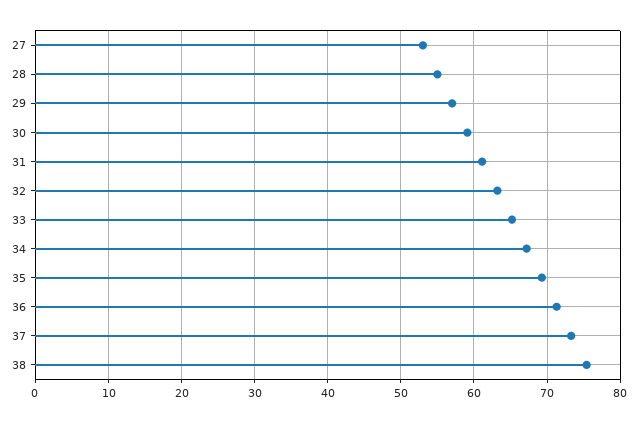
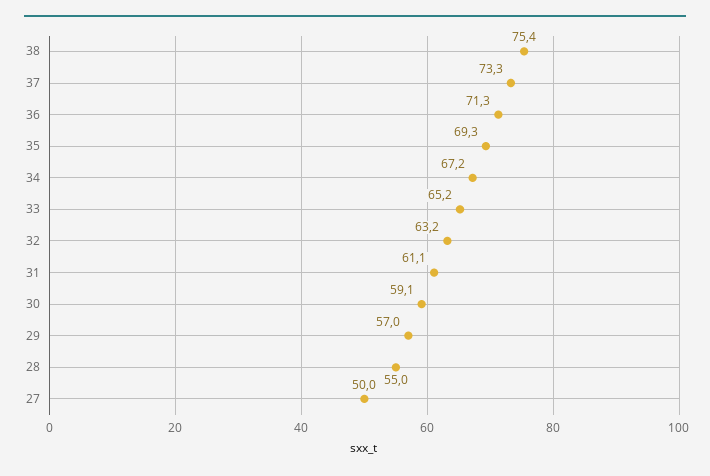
27: 53 -> 50

